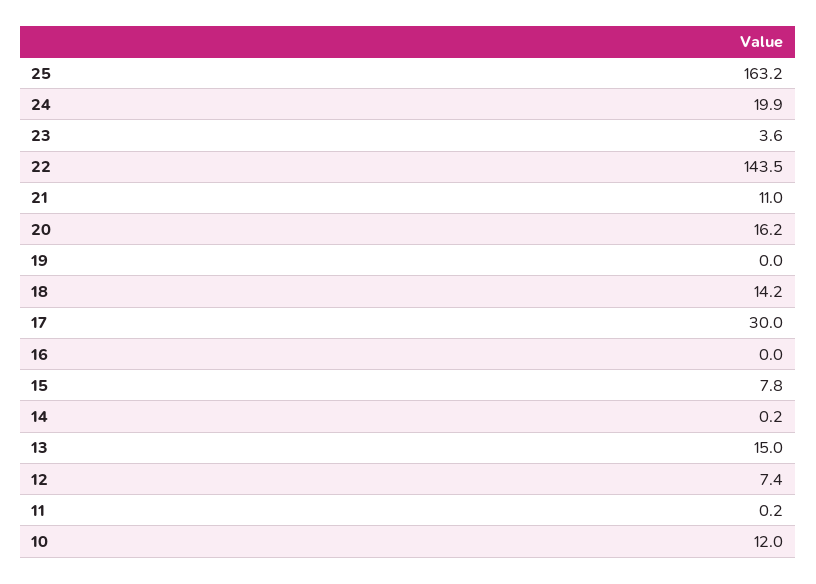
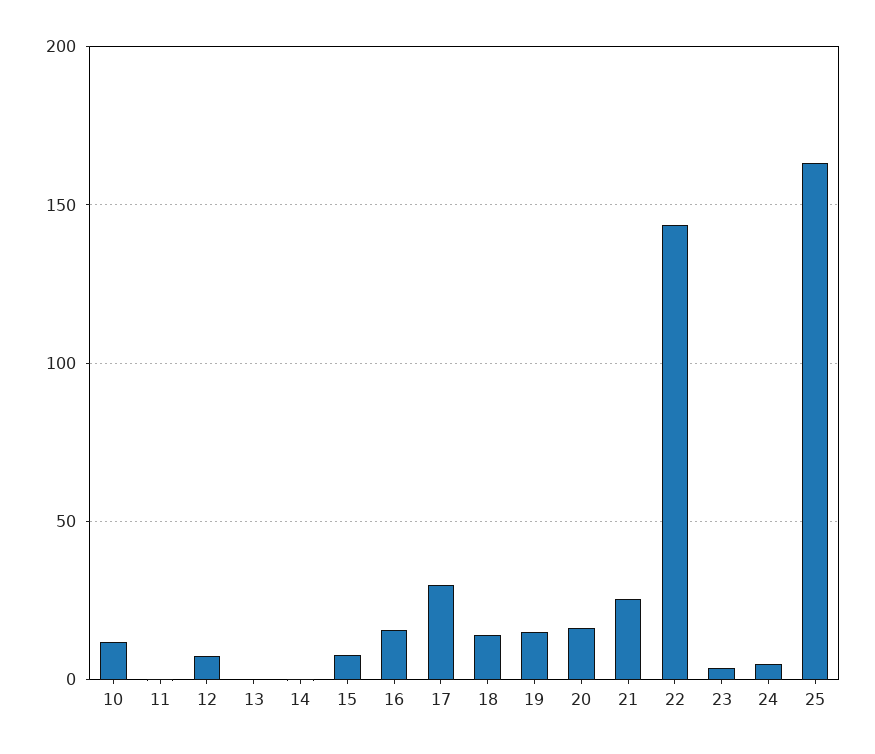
24: 19.9 -> 5
21: 11 -> 25
19: 0 -> 15
16: 0 -> 15
13: 15 -> 0

